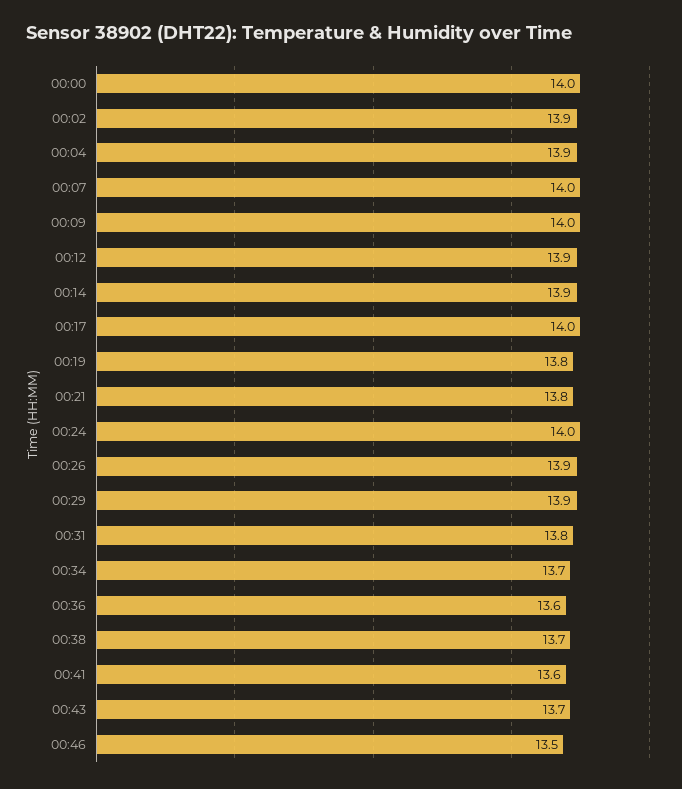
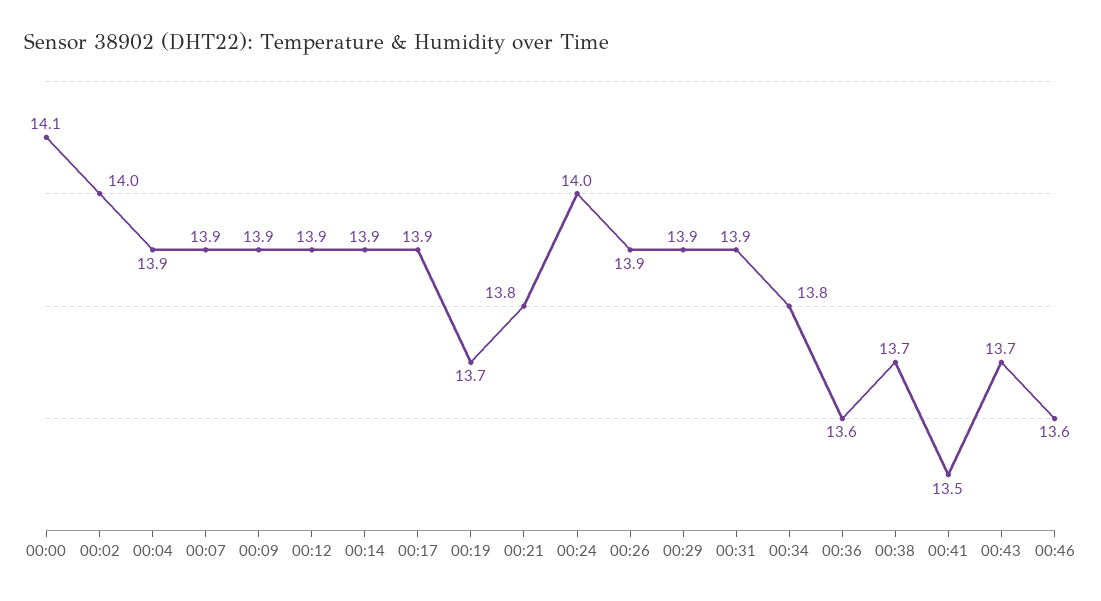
00:00: 14 -> 14.1
00:02: 13.9 -> 14
00:07: 14 -> 13.9
00:09: 14 -> 13.9
00:17: 14 -> 13.9
00:19: 13.8 -> 13.7
00:31: 13.8 -> 13.9
00:34: 13.7 -> 13.8
00:41: 13.6 -> 13.5
00:46: 13.5 -> 13.6

